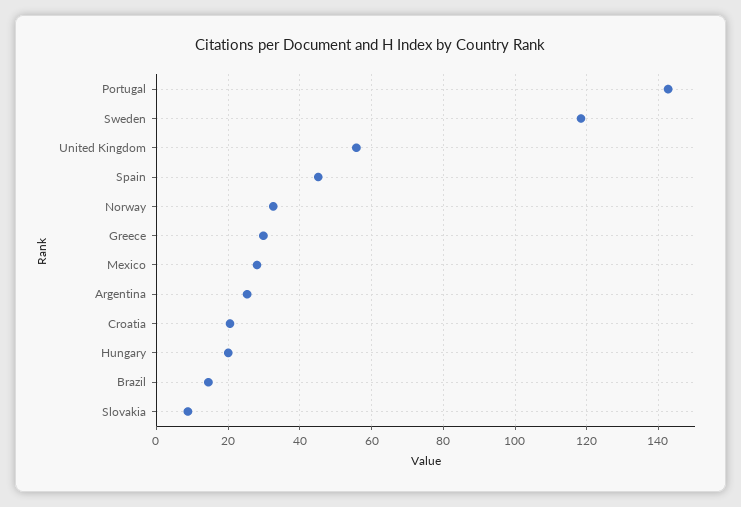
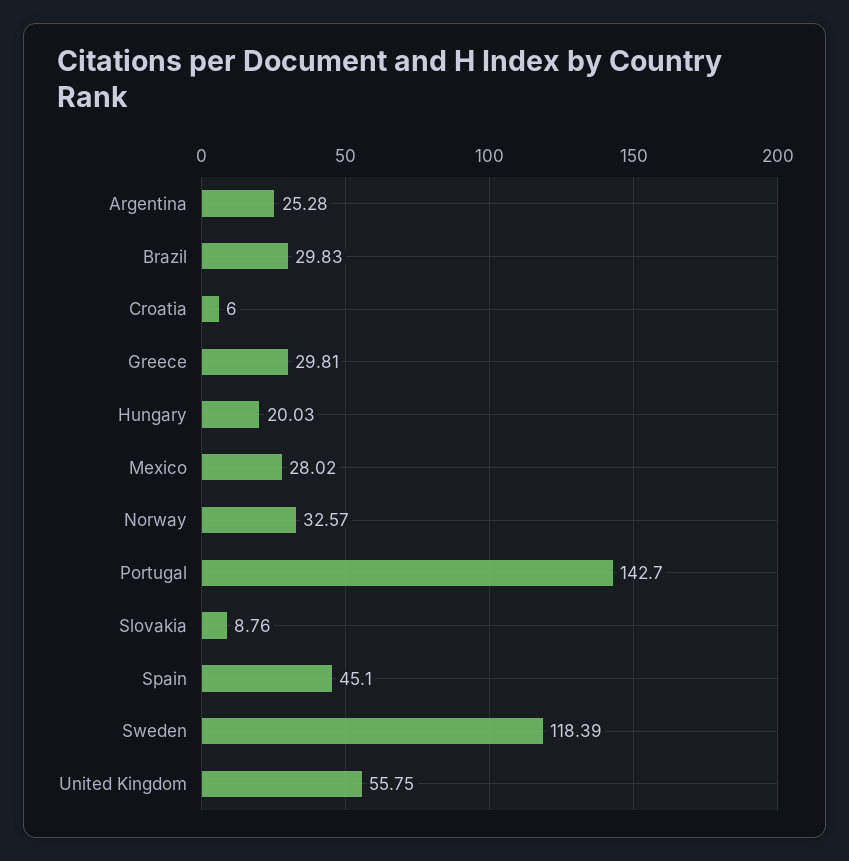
Croatia: 20 -> 6
Brazil: 14 -> 29.83

